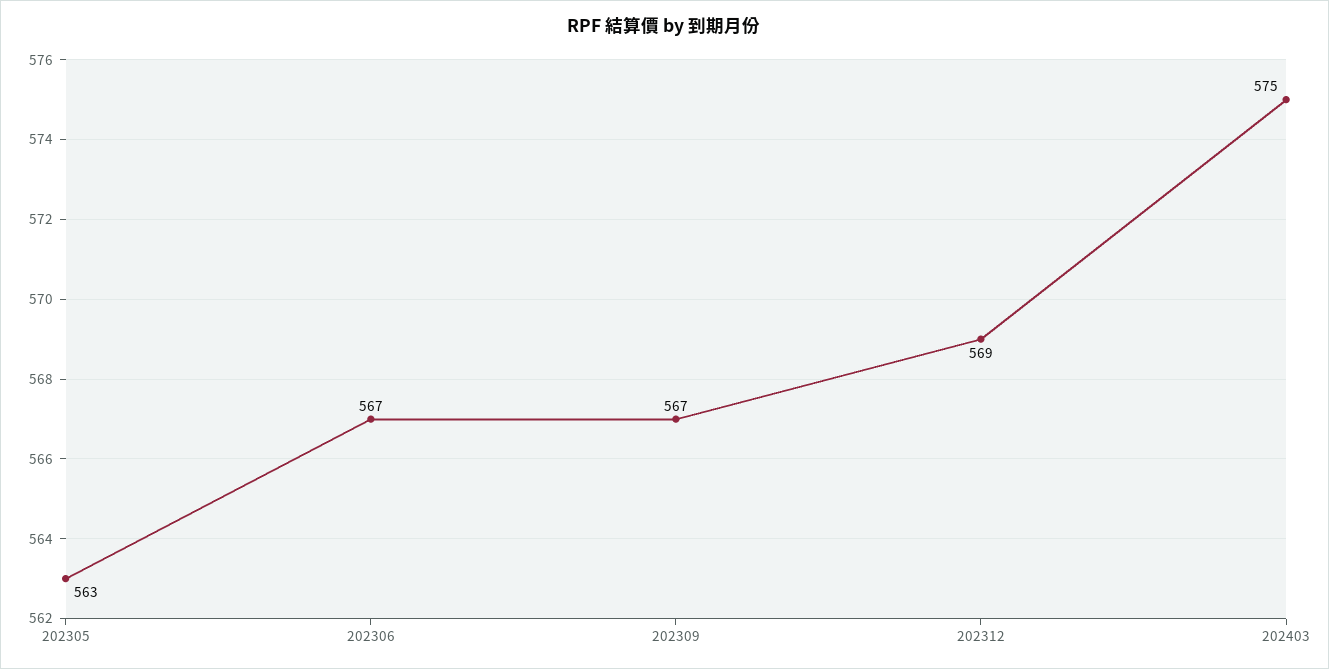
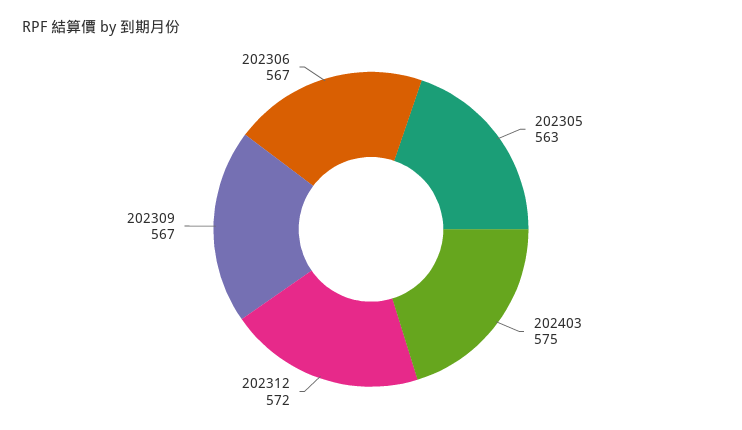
202312: 569 -> 572

